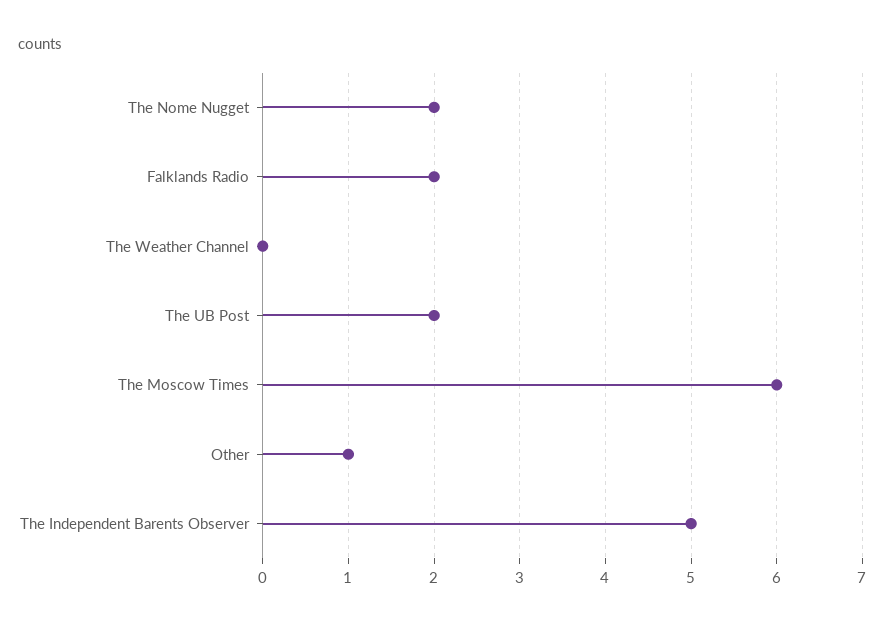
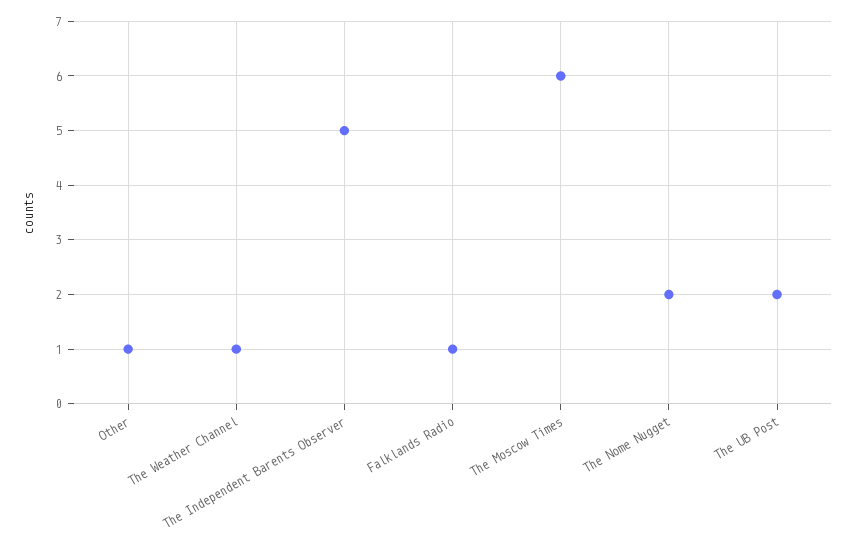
Falklands Radio: 2 -> 1
The Weather Channel: 0 -> 1

